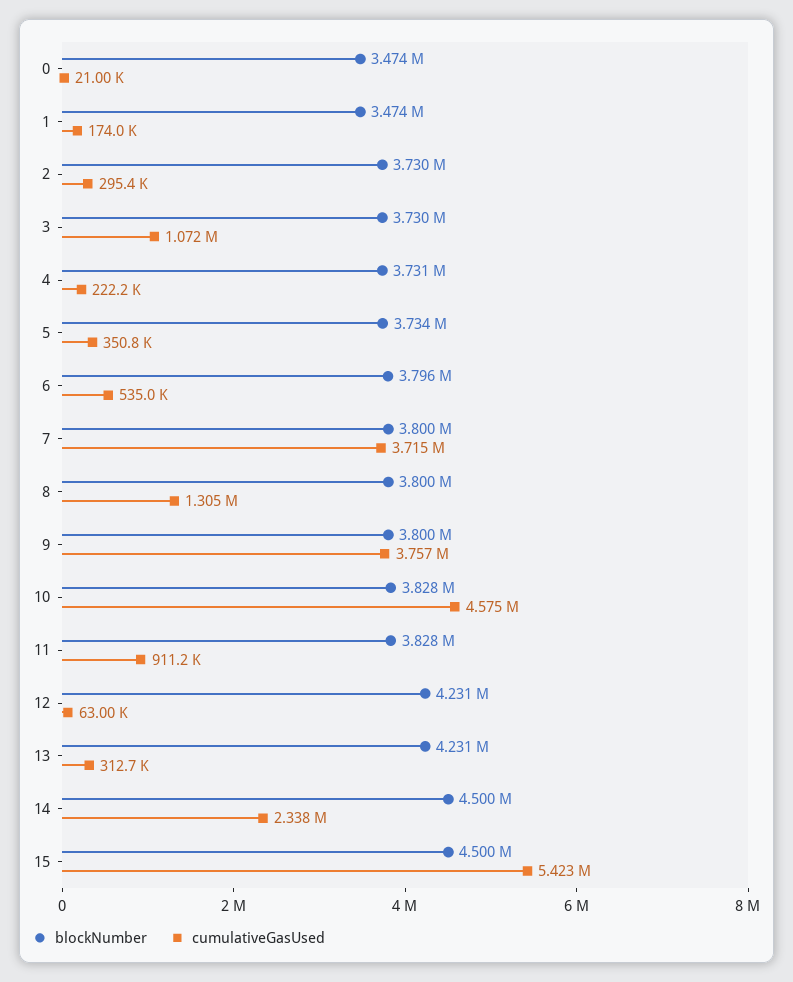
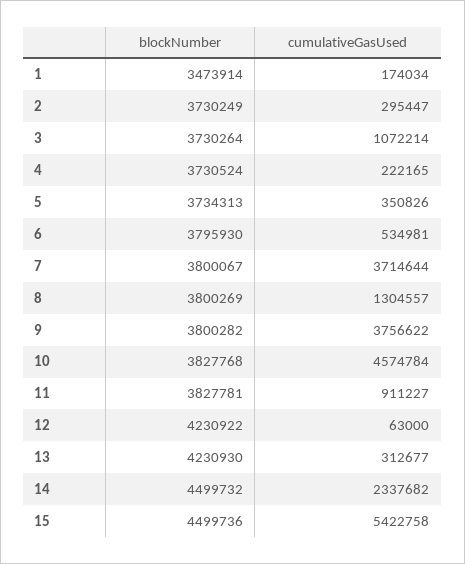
blockNumber, 0: 3474000 -> none
cumulativeGasUsed, 0: 21000 -> none

